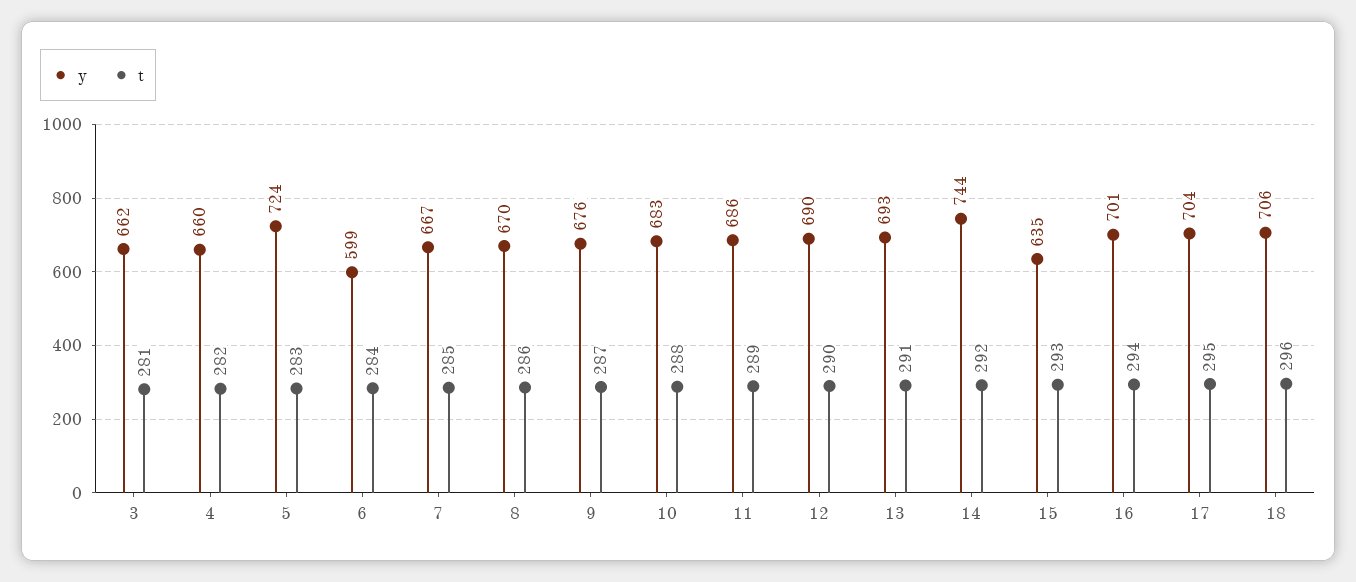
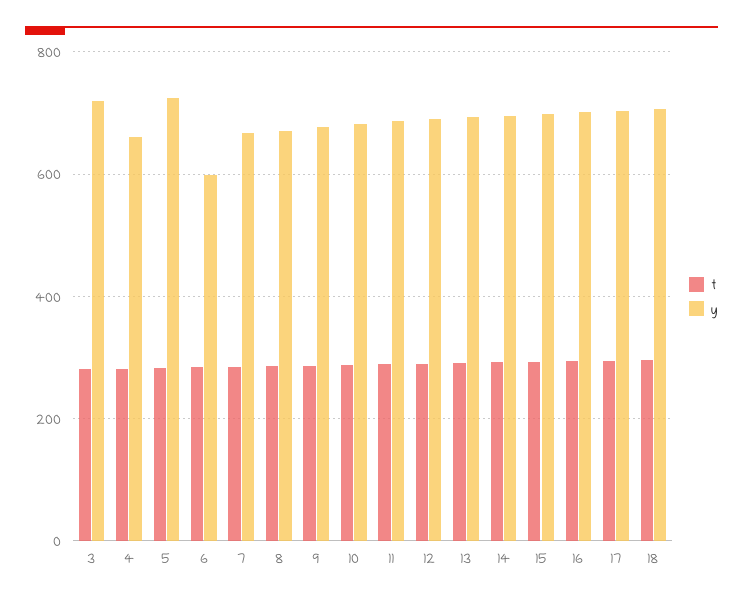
y, 3: 662 -> 720
y, 14: 744 -> 700
y, 15: 635 -> 700

